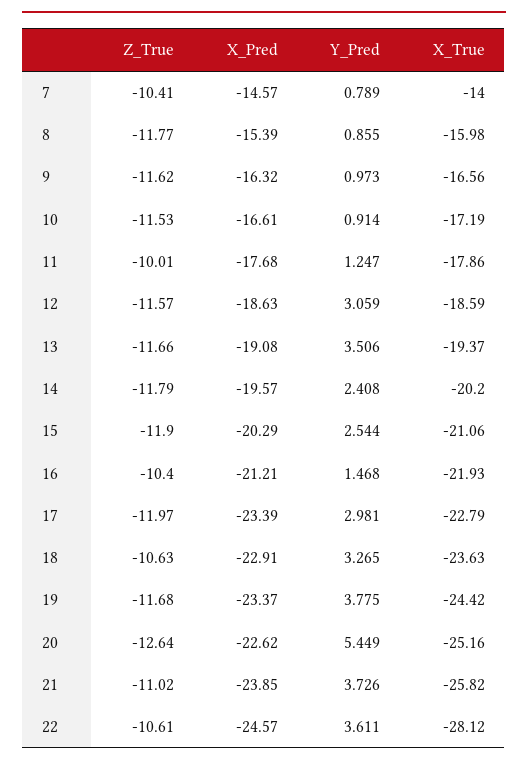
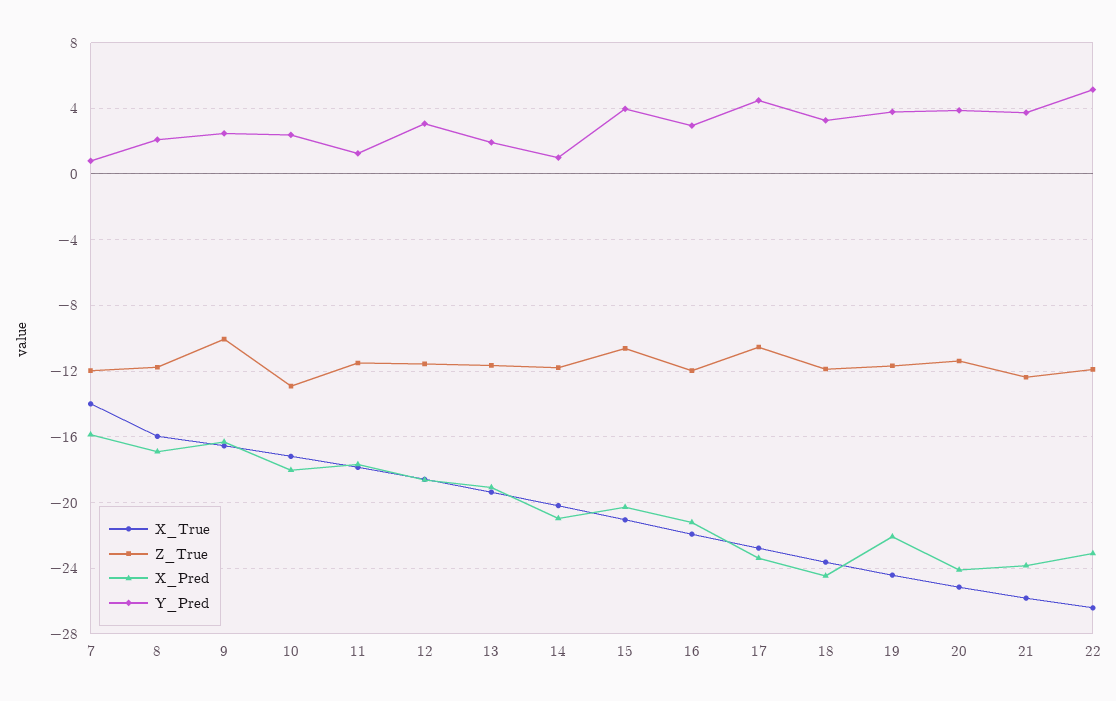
Z_True, 7: -10.41 -> -12
X_Pred, 7: -14.57 -> -16
X_Pred, 8: -15.39 -> -17
Y_Pred, 8: 0.855 -> 2
Z_True, 9: -11.62 -> -10
Y_Pred, 9: 0.973 -> 2.5
Z_True, 10: -11.53 -> -13
X_Pred, 10: -16.61 -> -18
Y_Pred, 10: 0.914 -> 2.5
Z_True, 11: -10.01 -> -11.5
Y_Pred, 13: 3.506 -> 2
X_Pred, 14: -19.57 -> -21
Y_Pred, 14: 2.408 -> 1
Z_True, 15: -11.9 -> -10.5
Y_Pred, 15: 2.544 -> 4
Z_True, 16: -10.4 -> -12
Y_Pred, 16: 1.468 -> 3
Z_True, 17: -11.97 -> -10.5
Y_Pred, 17: 2.981 -> 4.5
Z_True, 18: -10.63 -> -12
X_Pred, 18: -22.91 -> -24.5
X_Pred, 19: -23.37 -> -22
Z_True, 20: -12.64 -> -11.5
X_Pred, 20: -22.62 -> -24
Y_Pred, 20: 5.449 -> 4
Z_True, 21: -11.02 -> -12.5
Z_True, 22: -10.61 -> -12
X_Pred, 22: -24.57 -> -23
Y_Pred, 22: 3.611 -> 5
X_True, 22: -28.12 -> -26.5

